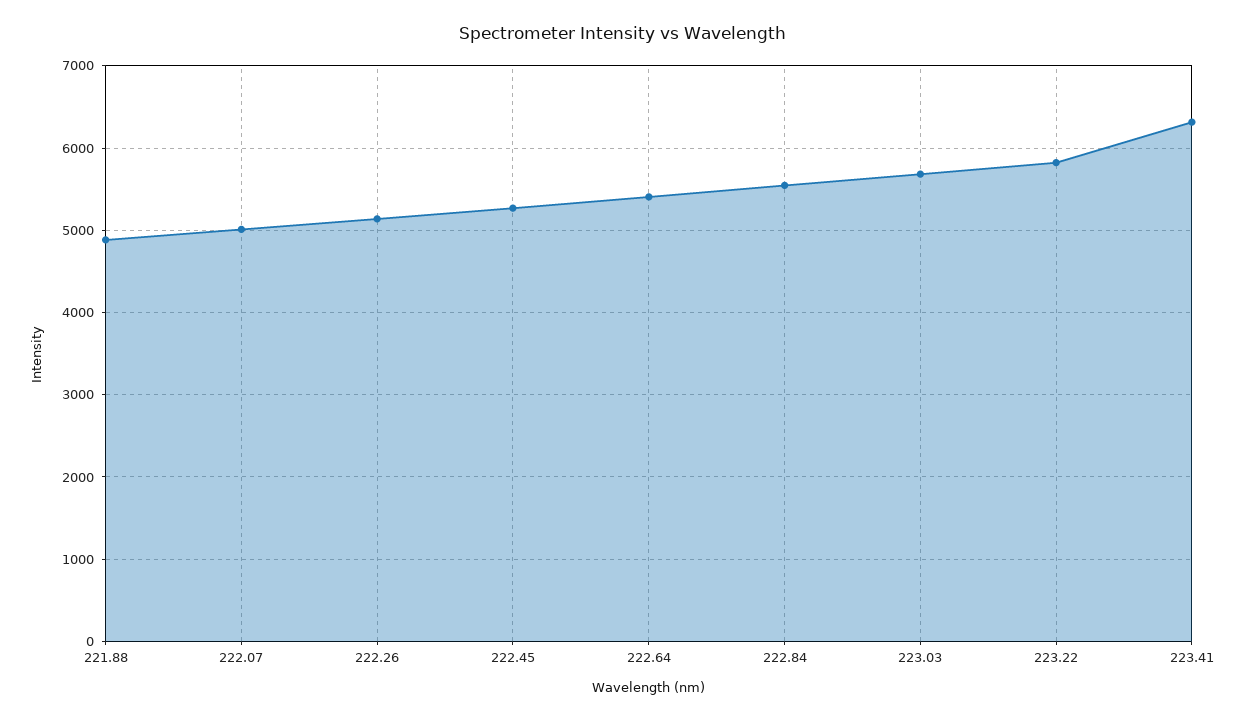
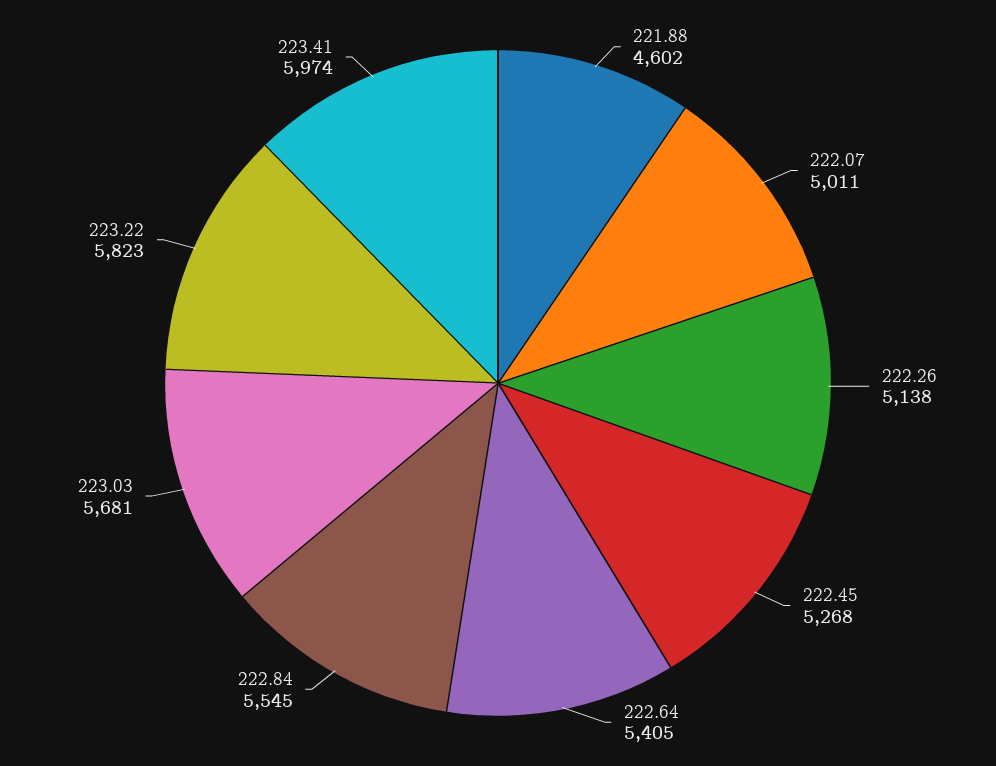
221.88: 4900 -> 4602
223.41: 6300 -> 5974

